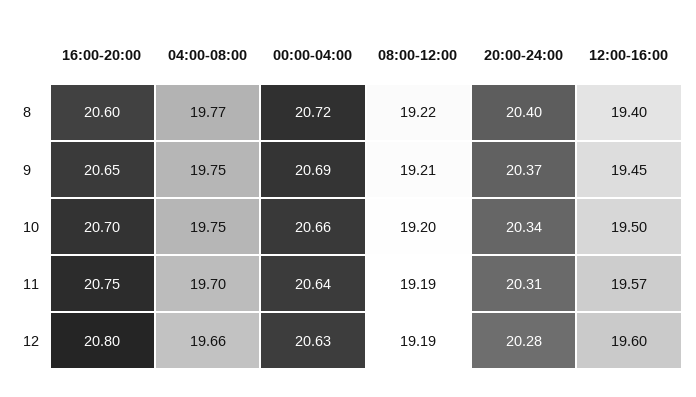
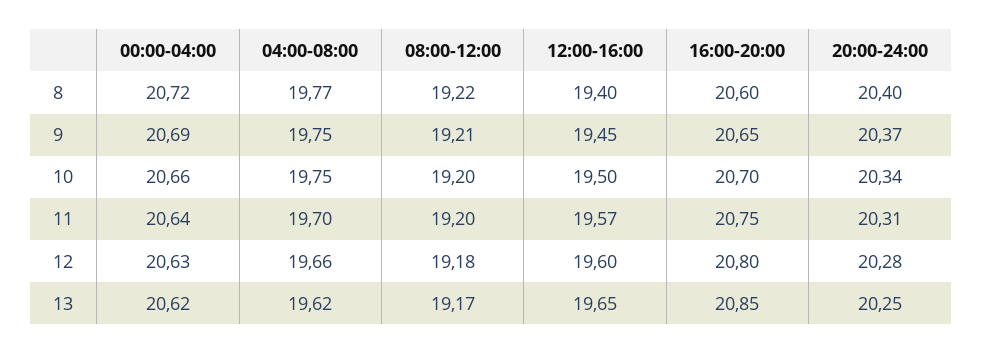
08:00-12:00, 11: 19.19 -> 19.2
08:00-12:00, 12: 19.19 -> 19.18
00:00-04:00, 13: none -> 20.62
04:00-08:00, 13: none -> 19.62
08:00-12:00, 13: none -> 19.17
12:00-16:00, 13: none -> 19.65
16:00-20:00, 13: none -> 20.85
20:00-24:00, 13: none -> 20.25

